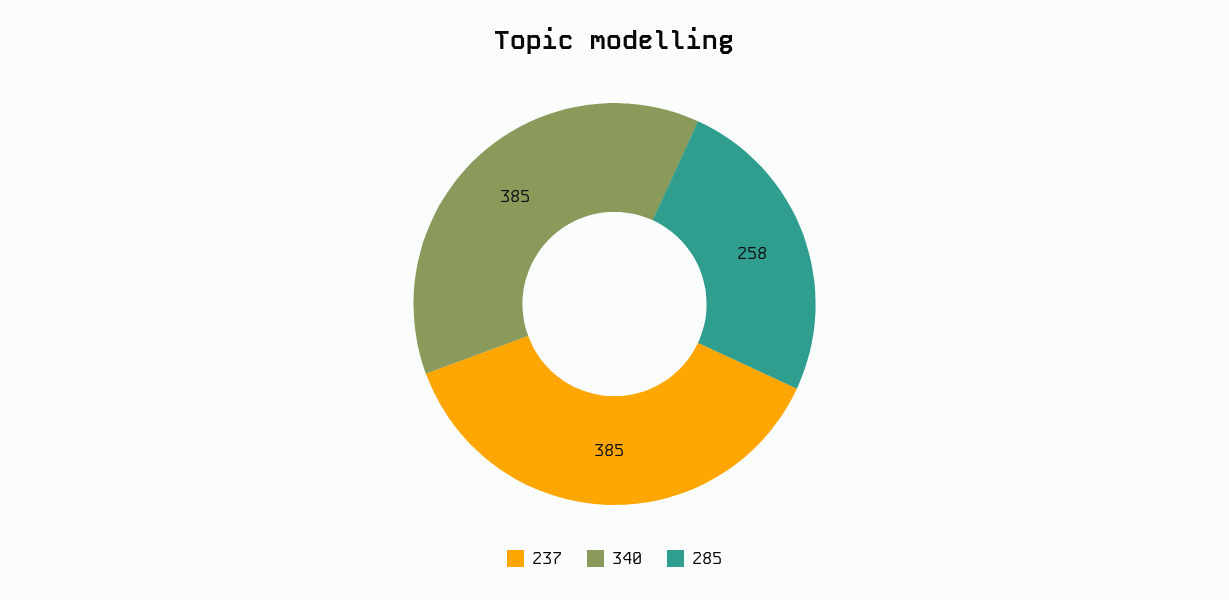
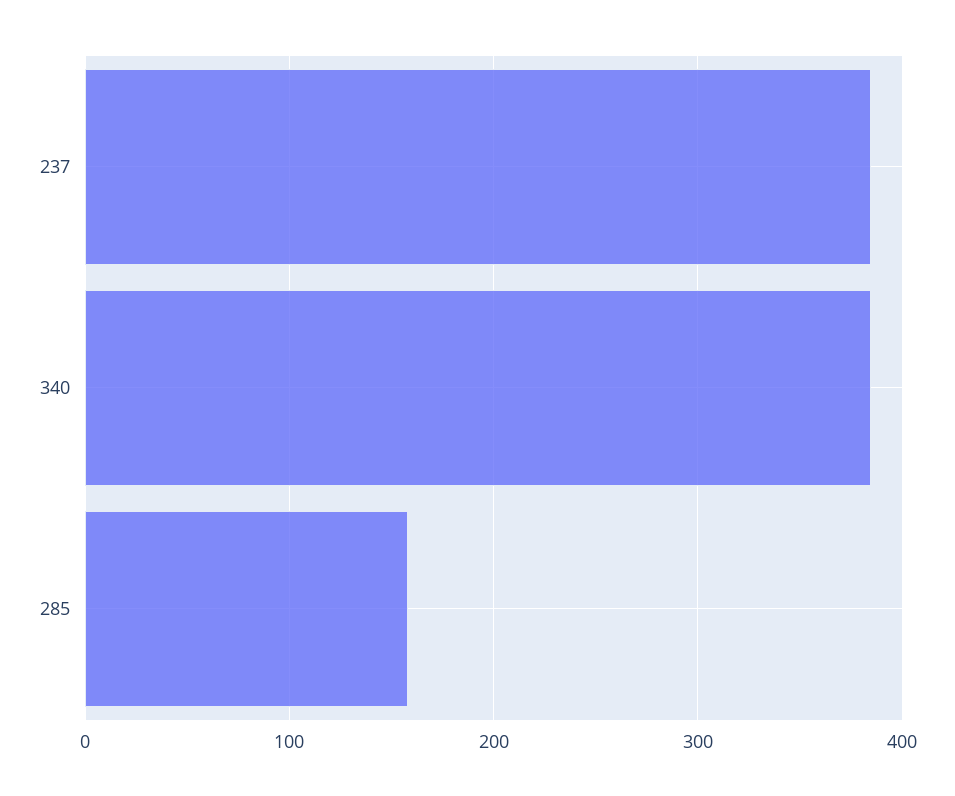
285: 258 -> 160

